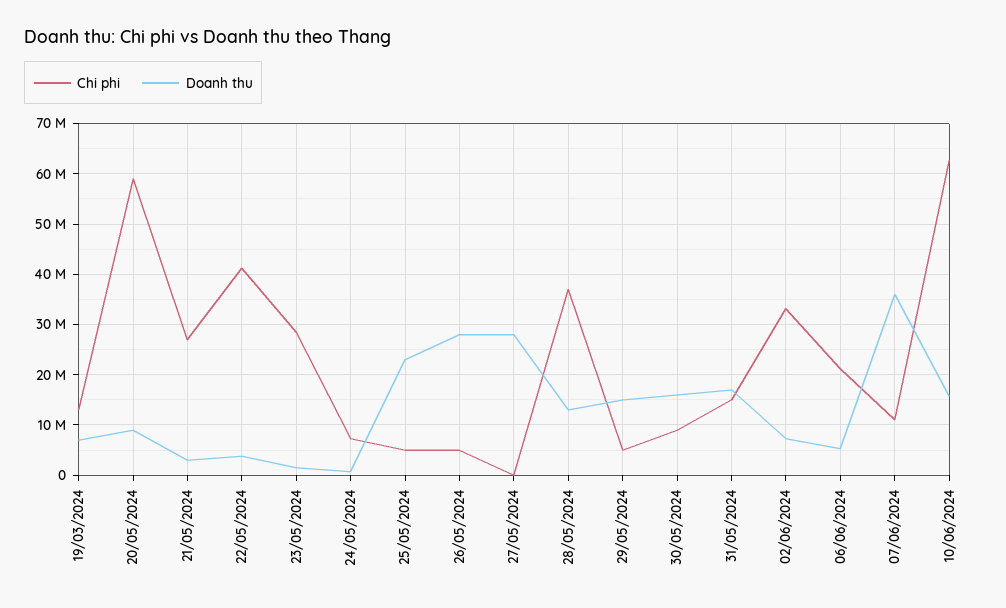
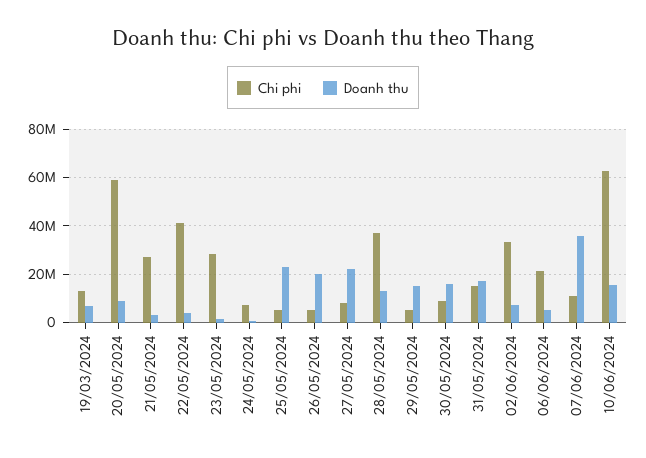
Doanh thu, 26/05/2024: 28000000 -> 20000000
Chi phi, 27/05/2024: 0 -> 7500000
Doanh thu, 27/05/2024: 28000000 -> 22500000

